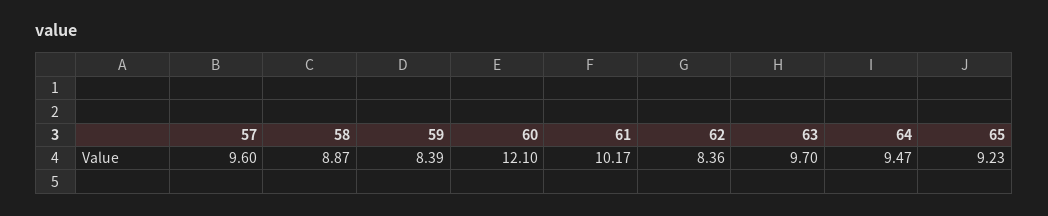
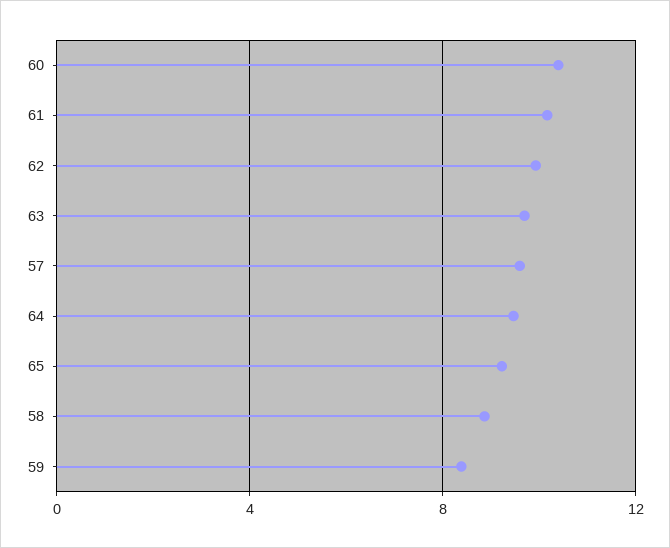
60: 12.1 -> 10.5
62: 8.36 -> 10

